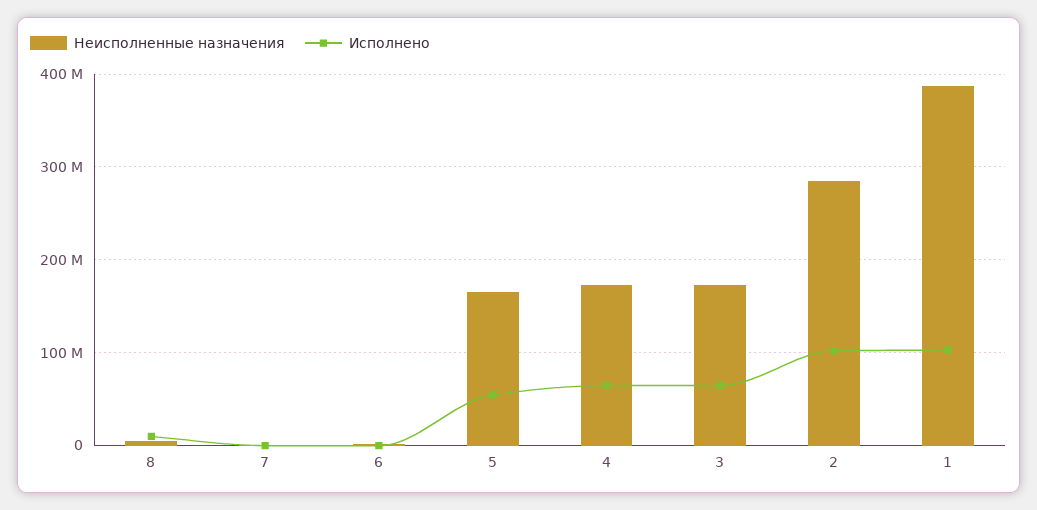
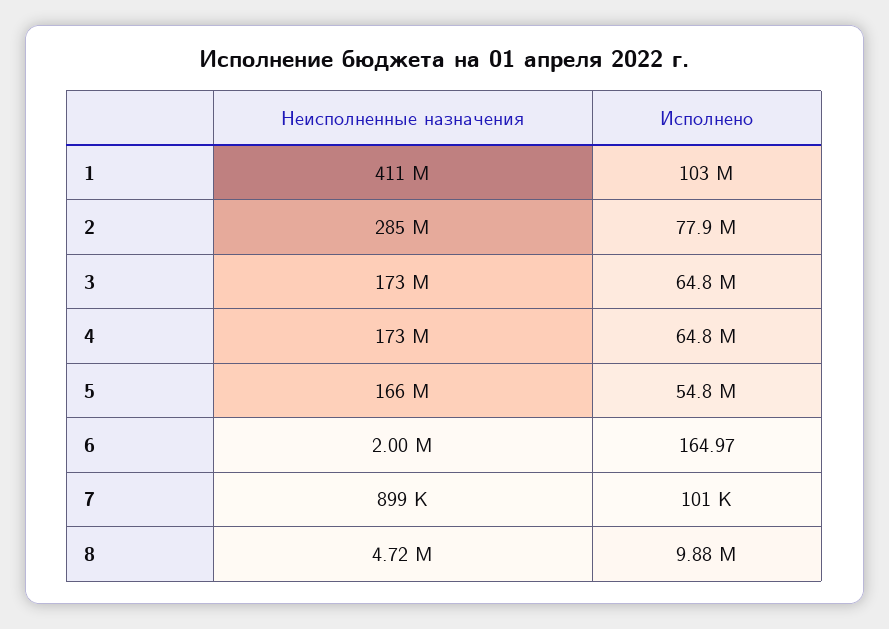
Исполнено, 2: 100000000 -> 77900000
Неисполненные назначения, 1: 390000000 -> 411000000

